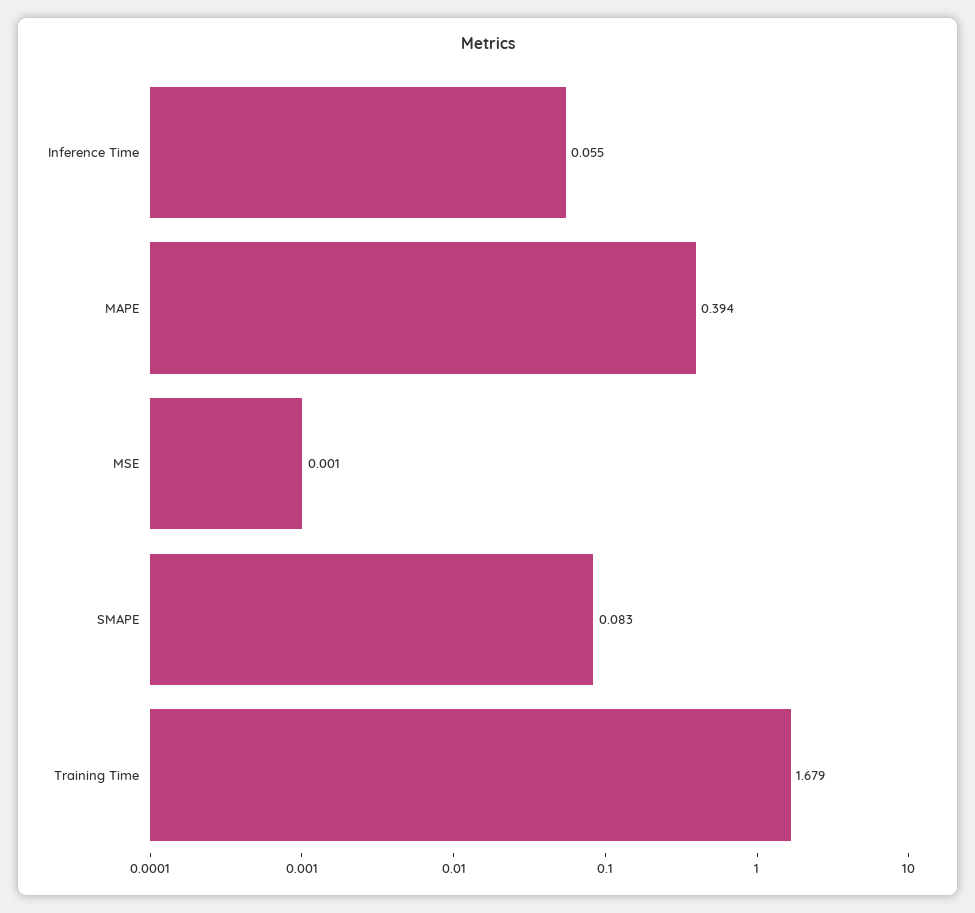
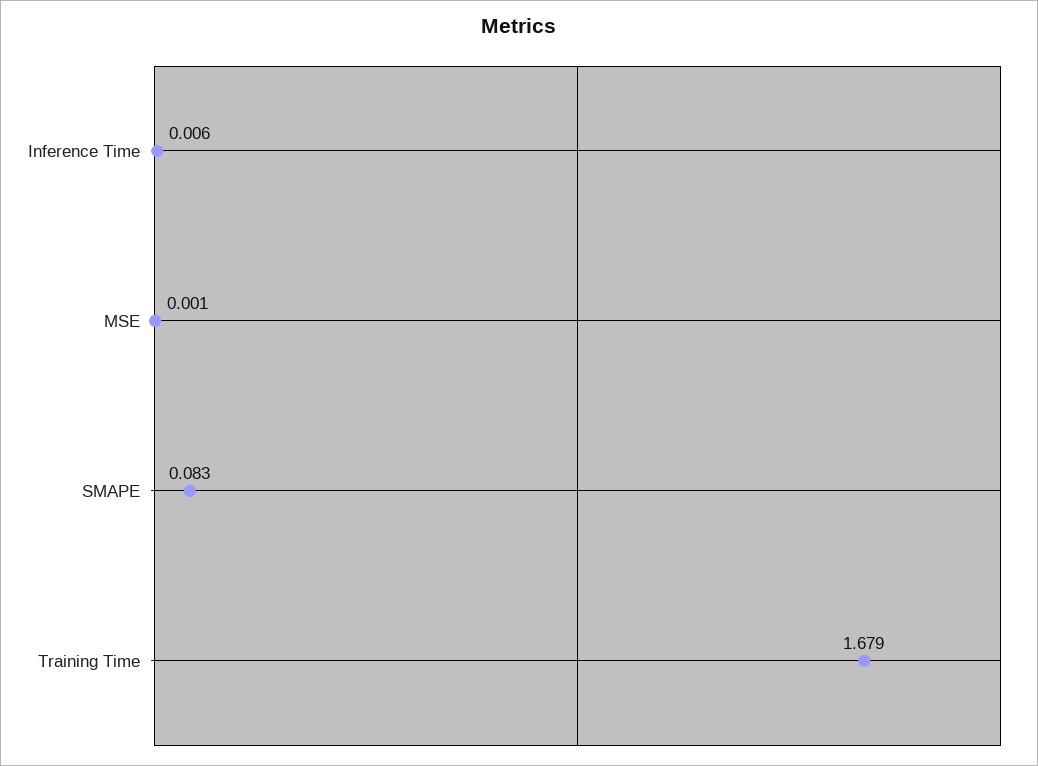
Inference Time: 0.055 -> 0.006
MAPE: 0.394 -> none

